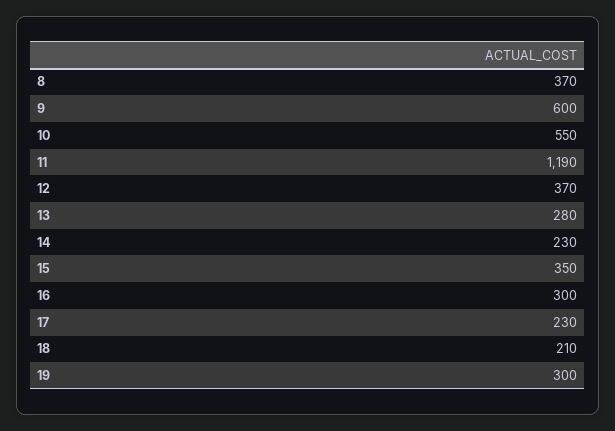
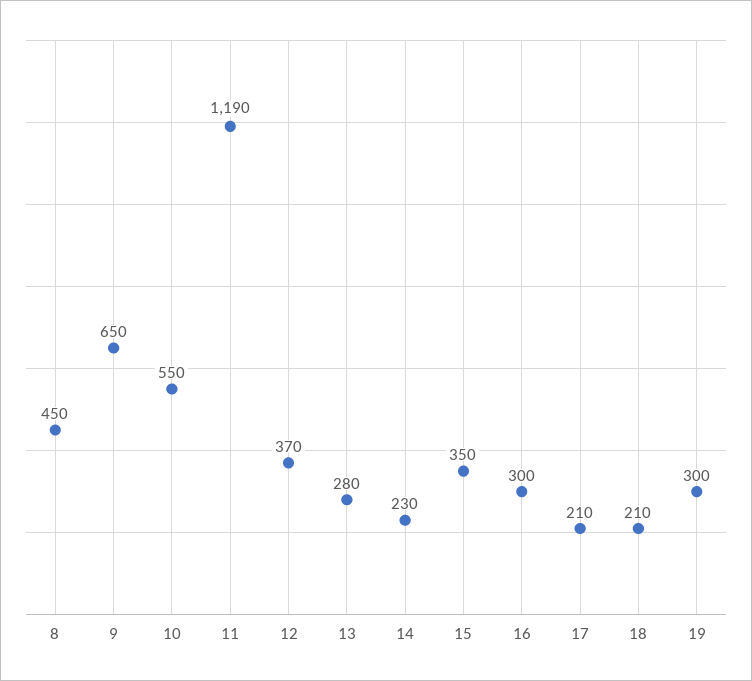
8: 370 -> 450
9: 600 -> 650
17: 230 -> 210

